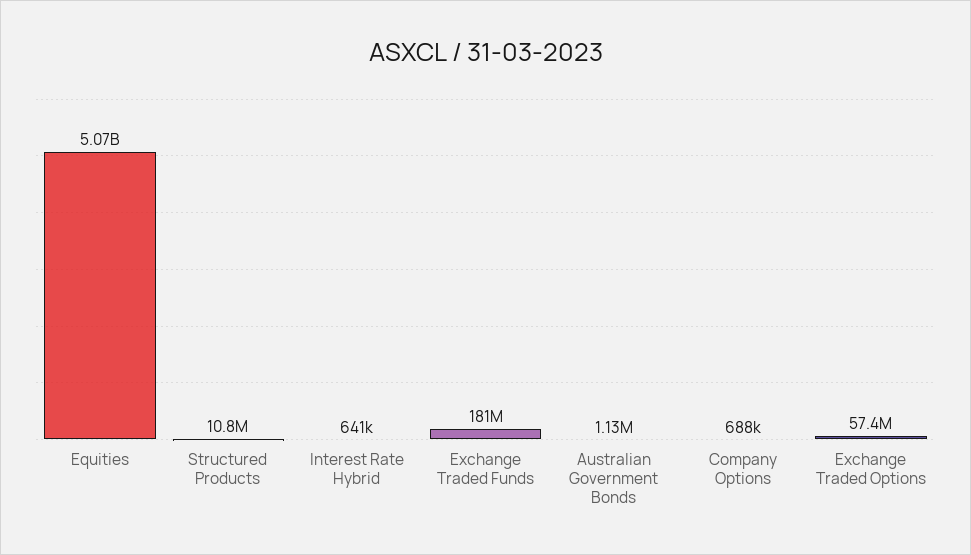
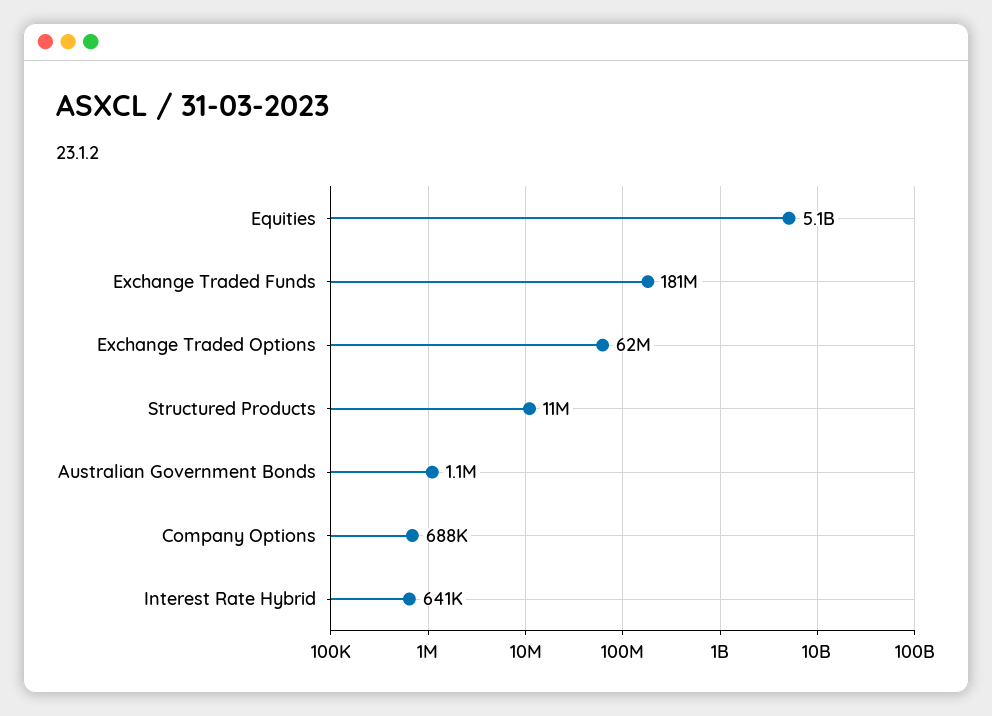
Exchange Traded Options: 57400000 -> 62000000

